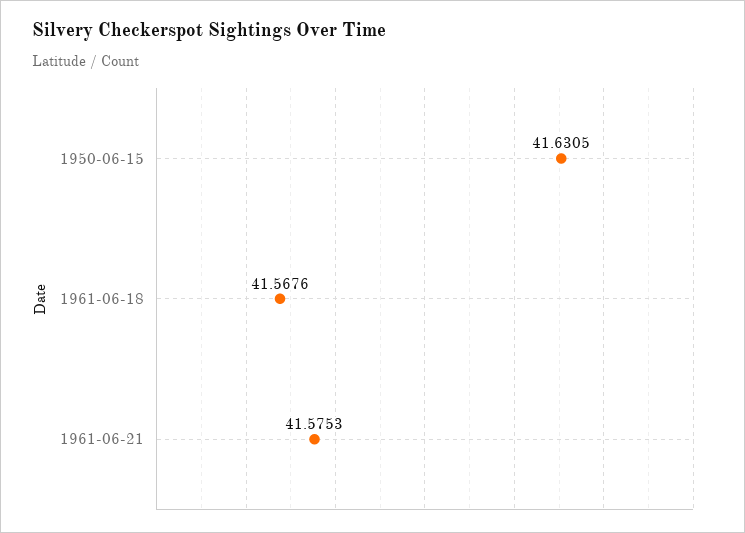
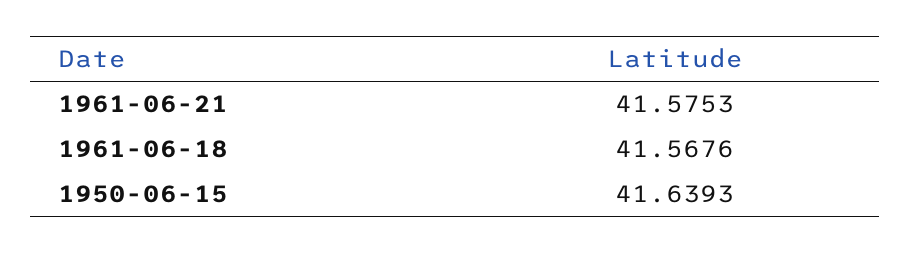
1950-06-15: 41.6305 -> 41.6393

